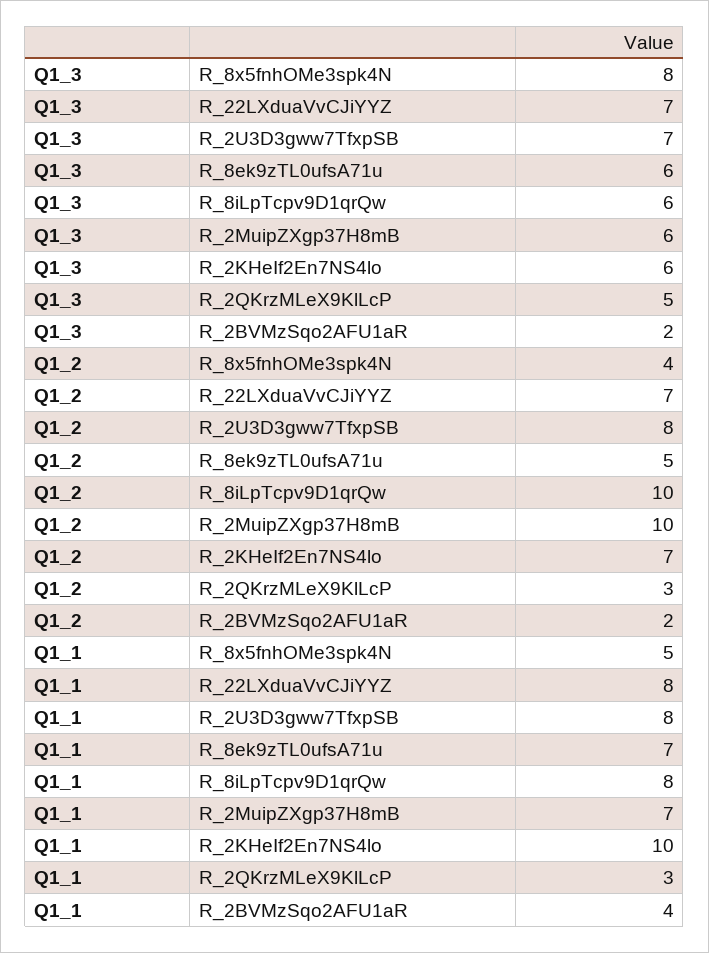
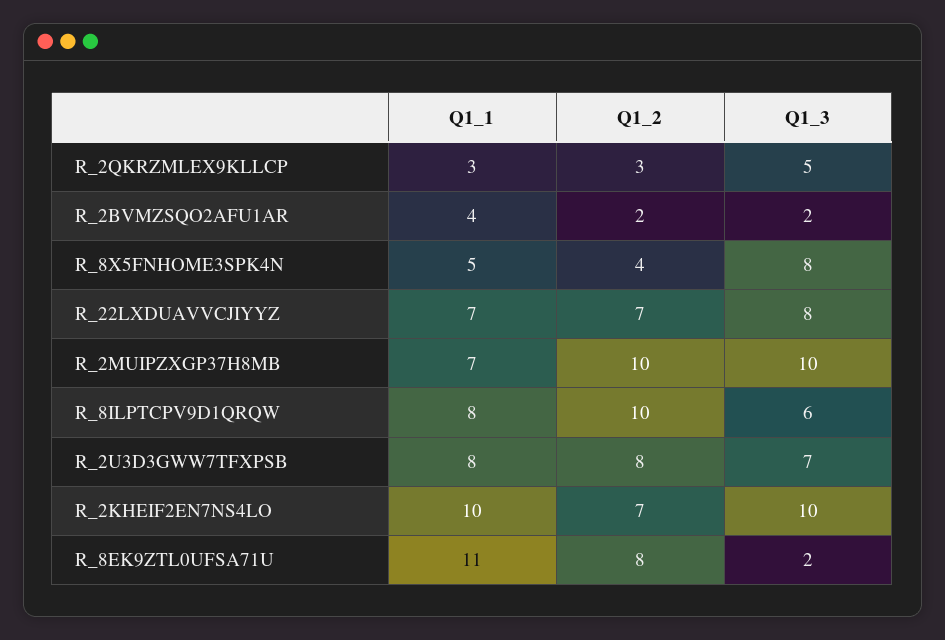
Q1_3, R_22LXduaVvCJiYYZ: 7 -> 8
Q1_3, R_8ek9zTL0ufsA71u: 6 -> 2
Q1_3, R_2MuipZXgp37H8mB: 6 -> 10
Q1_3, R_2KHeIf2En7NS4lo: 6 -> 10
Q1_2, R_8ek9zTL0ufsA71u: 5 -> 8
Q1_1, R_22LXduaVvCJiYYZ: 8 -> 7
Q1_1, R_8ek9zTL0ufsA71u: 7 -> 11

